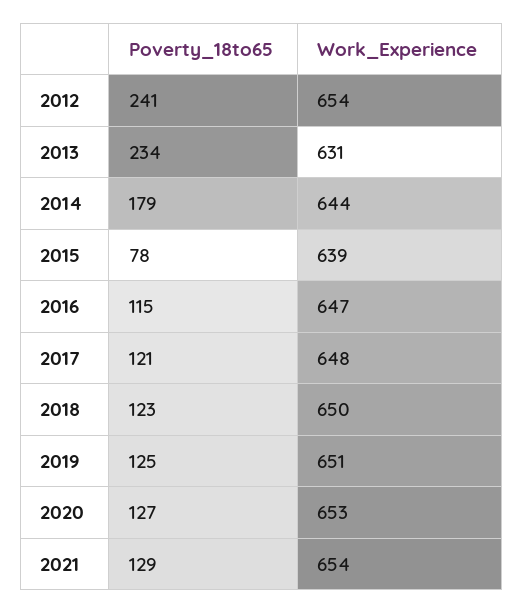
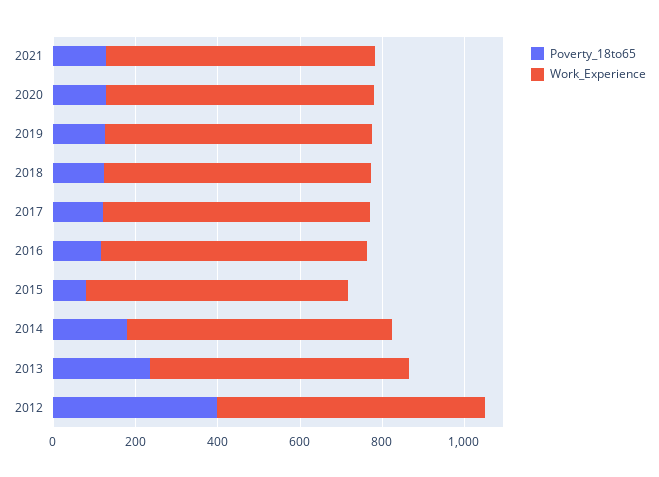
Poverty_18to65, 2012: 241 -> 400

